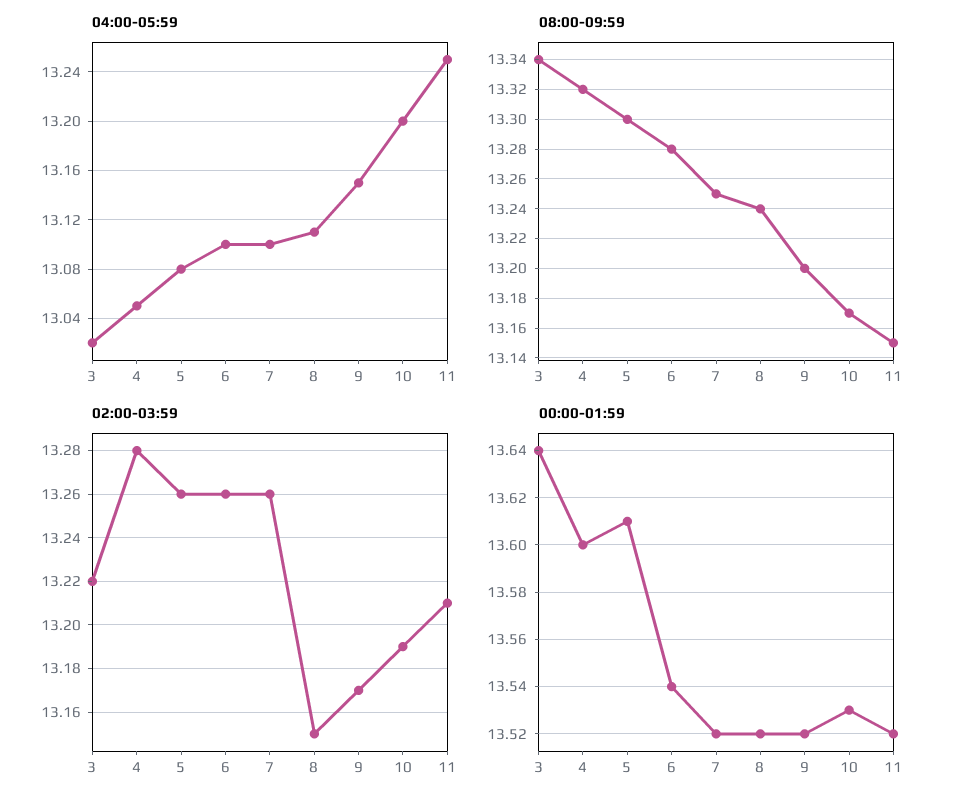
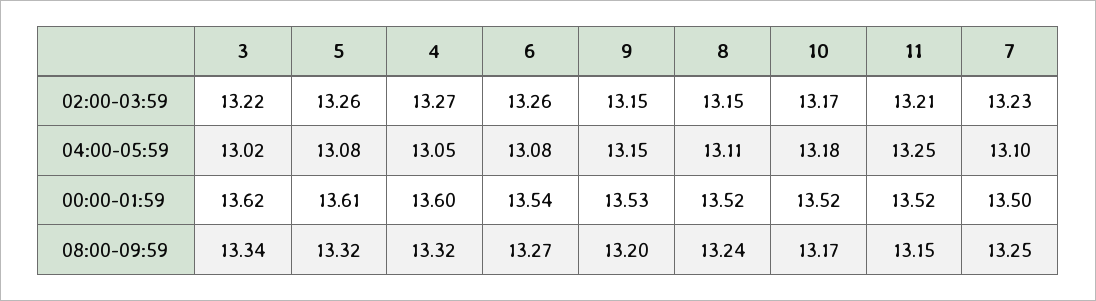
04:00-05:59, 6: 13.1 -> 13.08
04:00-05:59, 10: 13.2 -> 13.18
08:00-09:59, 5: 13.3 -> 13.32
08:00-09:59, 6: 13.28 -> 13.27
02:00-03:59, 4: 13.28 -> 13.27
02:00-03:59, 7: 13.26 -> 13.23
02:00-03:59, 9: 13.17 -> 13.15
02:00-03:59, 10: 13.19 -> 13.17
00:00-01:59, 3: 13.64 -> 13.62
00:00-01:59, 7: 13.52 -> 13.5
00:00-01:59, 9: 13.52 -> 13.53
00:00-01:59, 10: 13.53 -> 13.52

